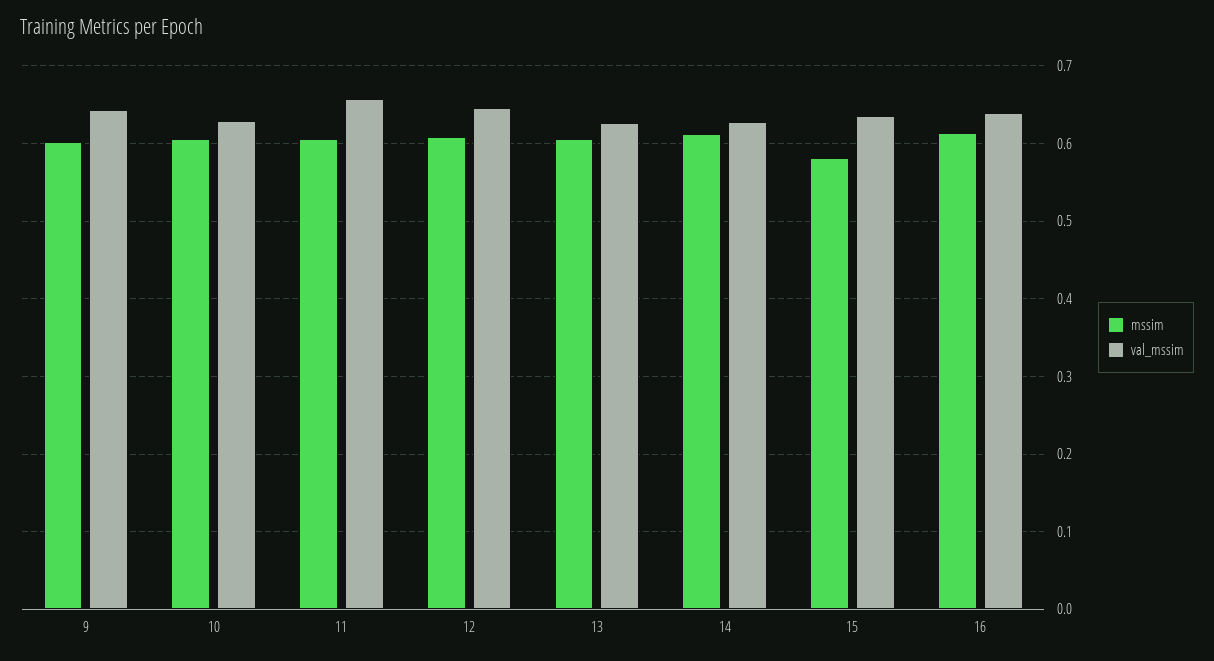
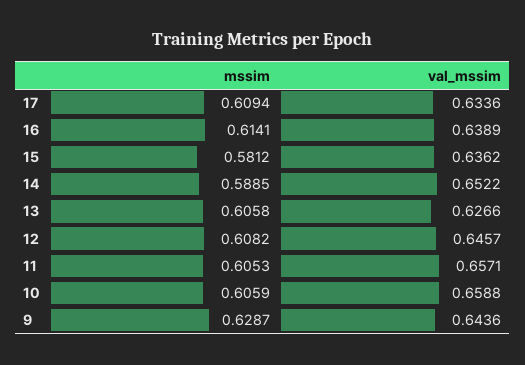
mssim, 9: 0.6 -> 0.6287
val_mssim, 10: 0.63 -> 0.6588
mssim, 14: 0.61 -> 0.5885
val_mssim, 14: 0.63 -> 0.6522
mssim, 17: none -> 0.6094
val_mssim, 17: none -> 0.6336

